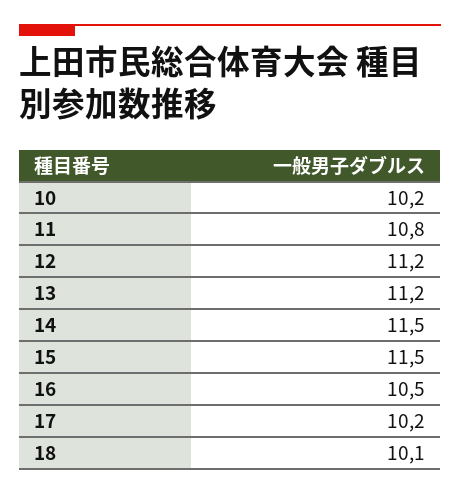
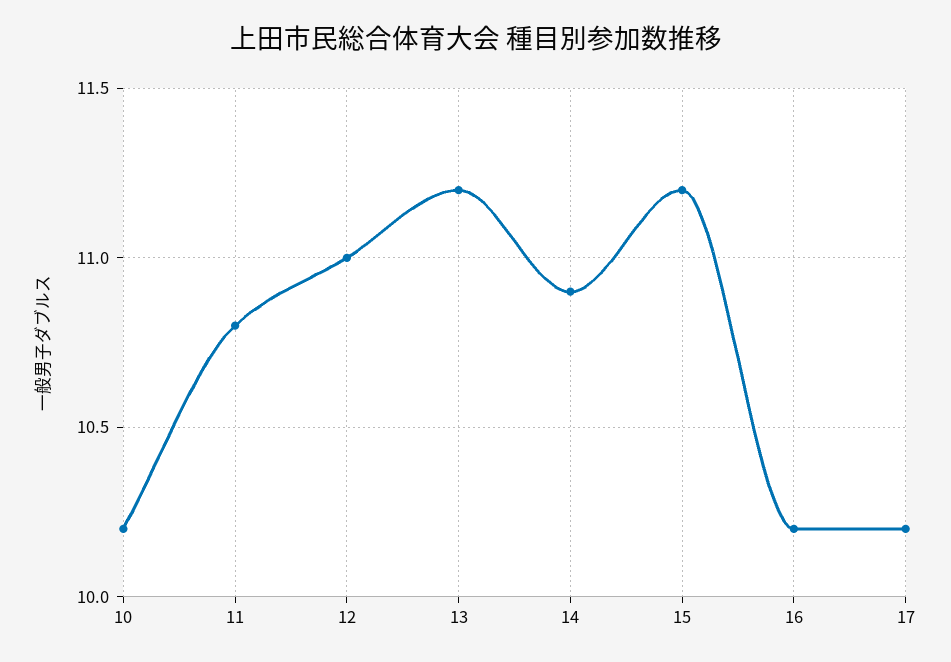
12: 11.2 -> 11
14: 11.5 -> 10.9
15: 11.5 -> 11.2
16: 10.5 -> 10.2
18: 10.1 -> none

